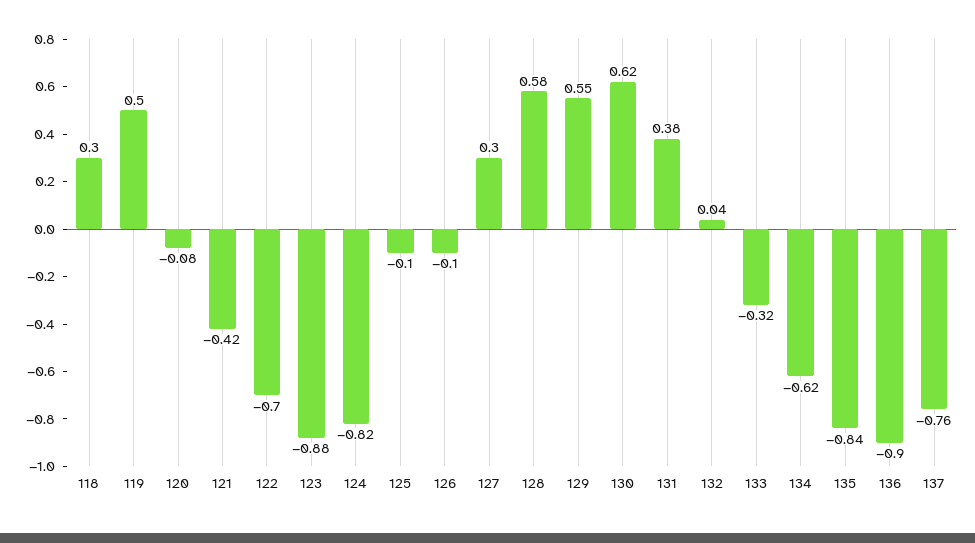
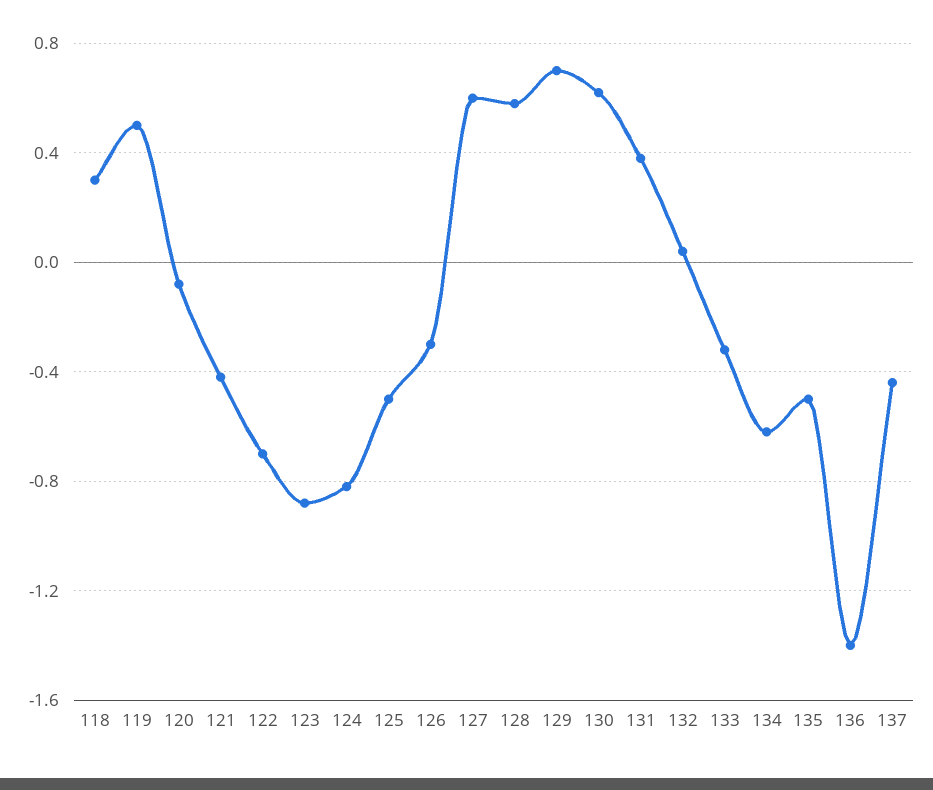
125: -0.1 -> -0.5
126: -0.1 -> -0.3
127: 0.3 -> 0.6
129: 0.55 -> 0.7
135: -0.84 -> -0.5
136: -0.9 -> -1.4
137: -0.76 -> -0.45

